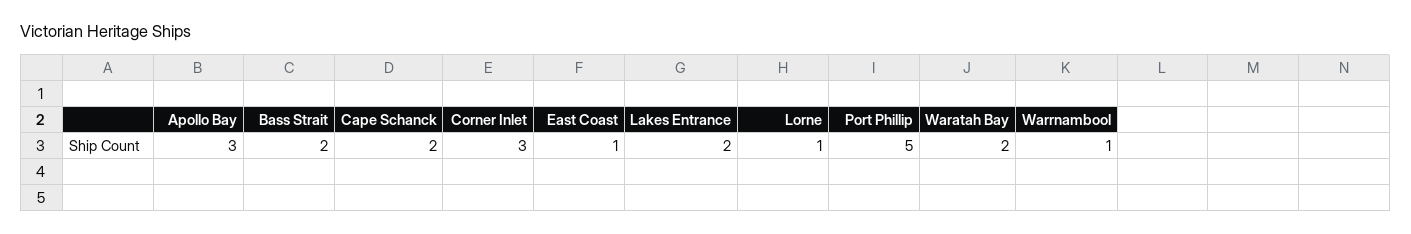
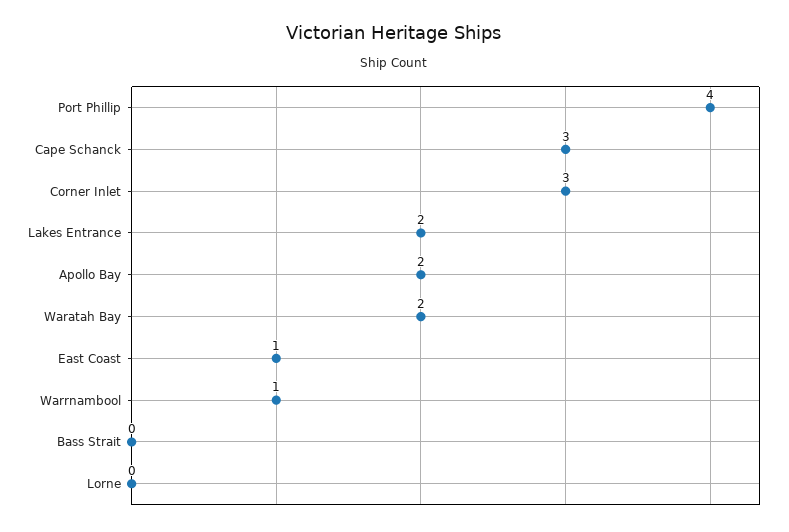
Apollo Bay: 3 -> 2
Bass Strait: 2 -> 0
Cape Schanck: 2 -> 3
Lorne: 1 -> 0
Port Phillip: 5 -> 4

